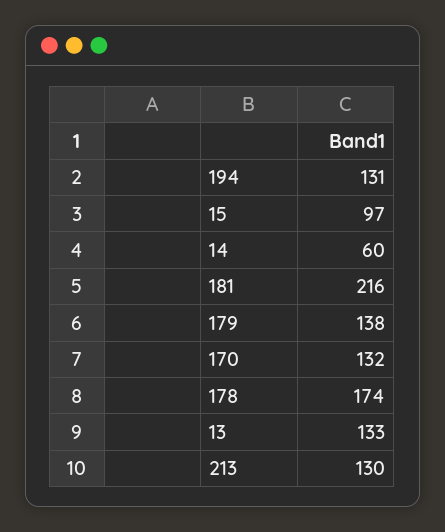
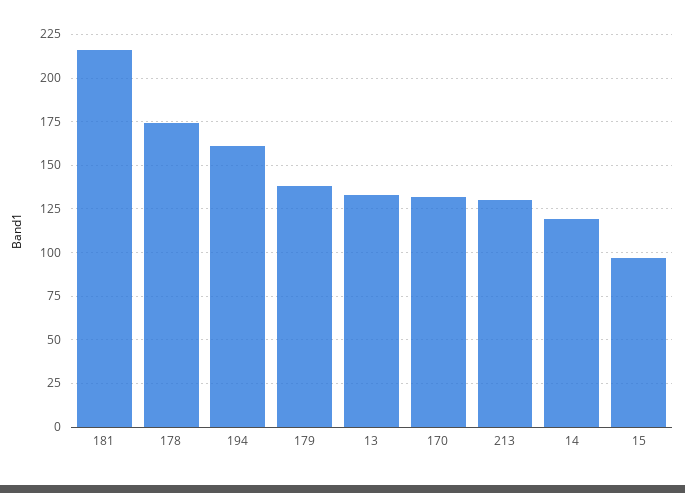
194: 131 -> 160
14: 60 -> 120

